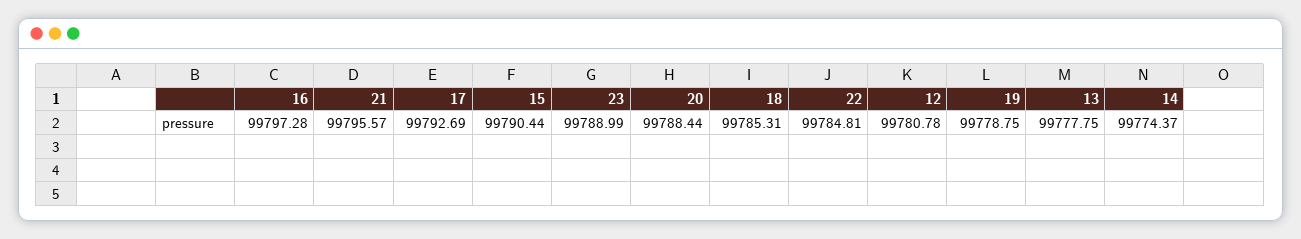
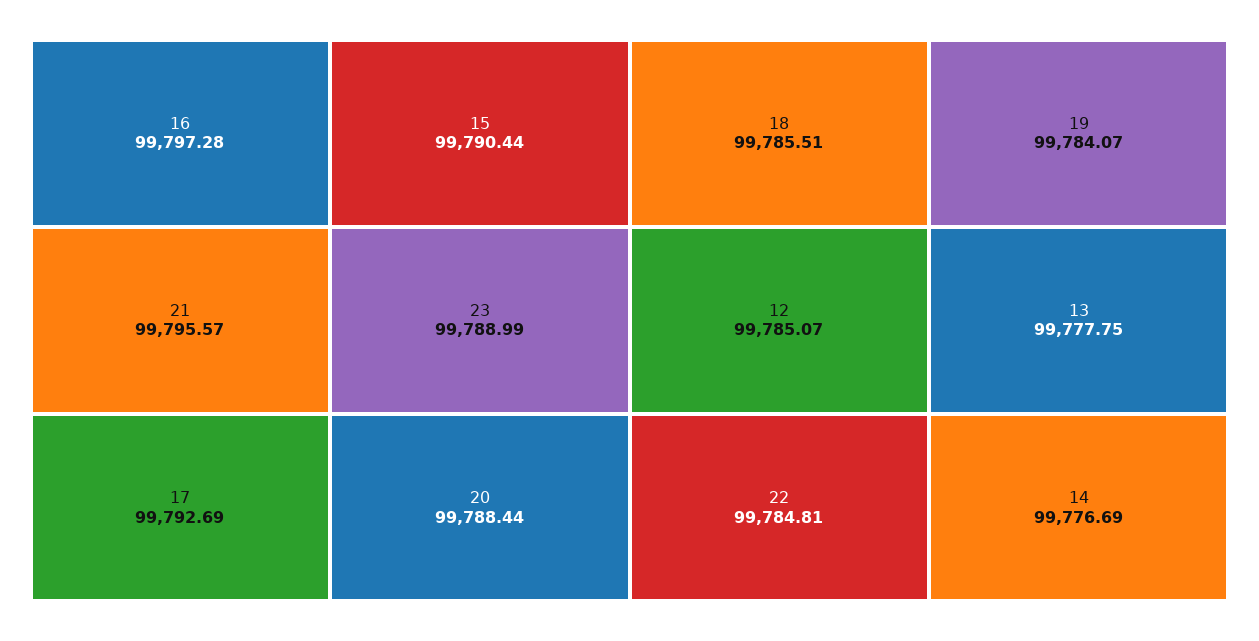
18: 99785.31 -> 99785.51
12: 99780.78 -> 99785.07
19: 99778.75 -> 99784.07
14: 99774.37 -> 99776.69

